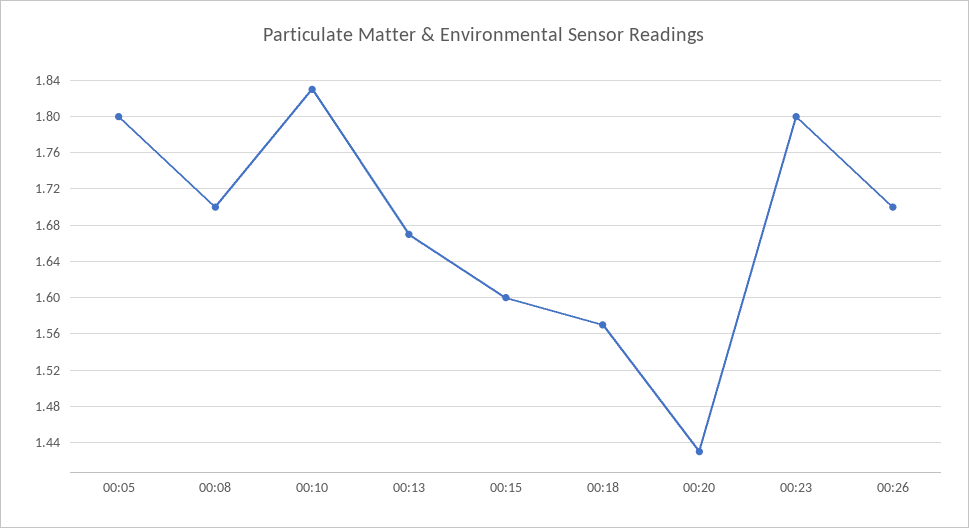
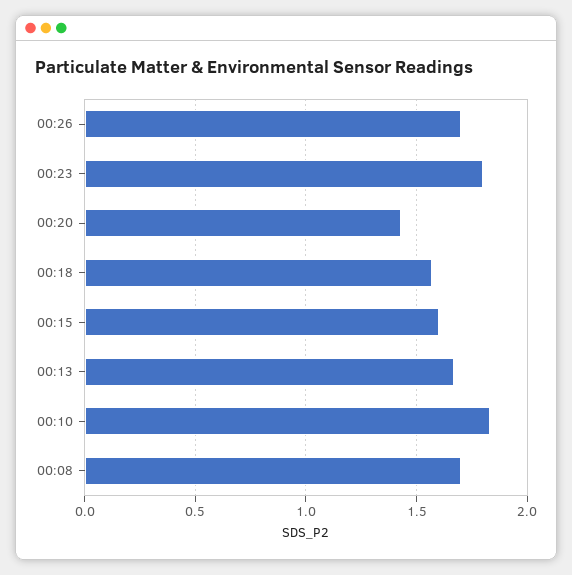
00:05: 1.8 -> none

